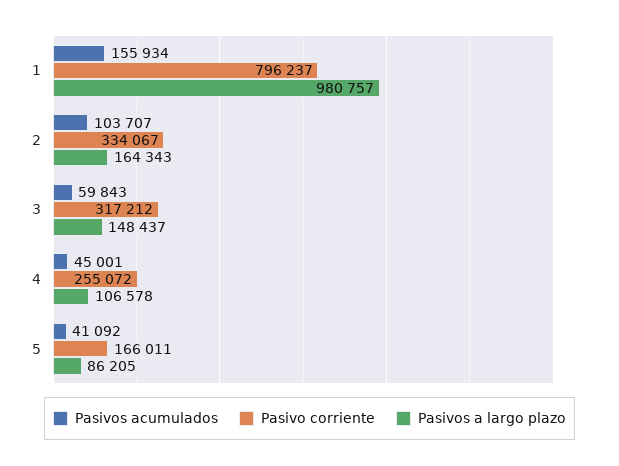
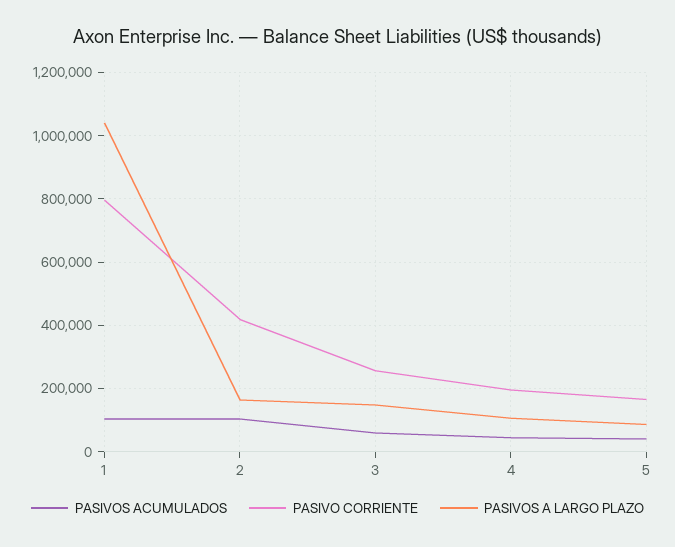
Pasivos acumulados, 1: 155934 -> 100000
Pasivos a largo plazo, 1: 980757 -> 1040000
Pasivo corriente, 2: 334067 -> 420000
Pasivo corriente, 3: 317212 -> 260000
Pasivo corriente, 4: 255072 -> 200000

